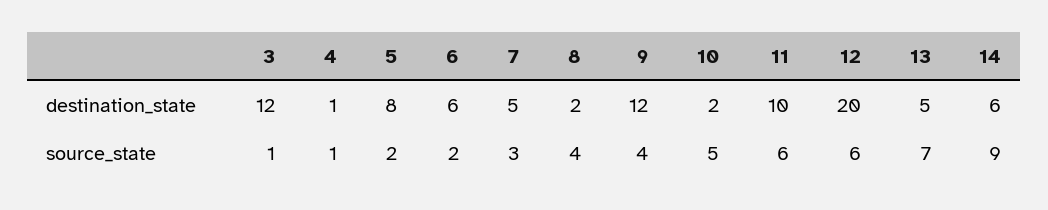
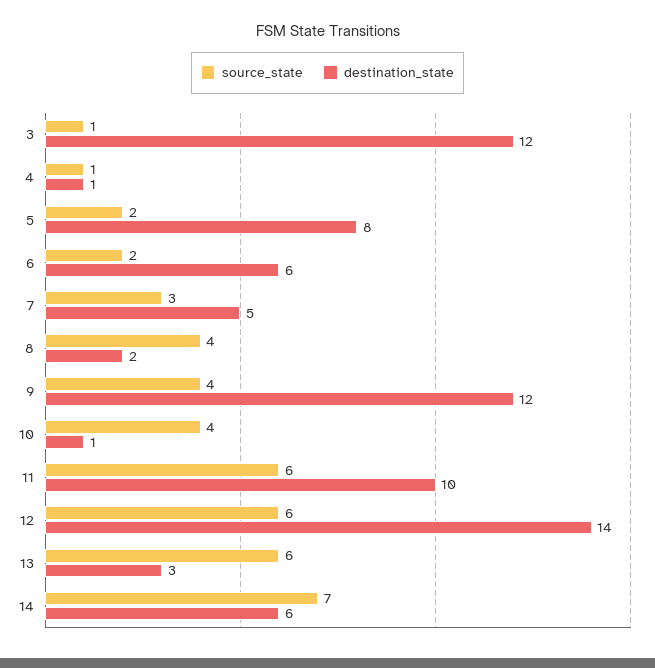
destination_state, 10: 2 -> 1
destination_state, 12: 20 -> 14
destination_state, 13: 5 -> 3
source_state, 10: 5 -> 4
source_state, 13: 7 -> 6
source_state, 14: 9 -> 7

